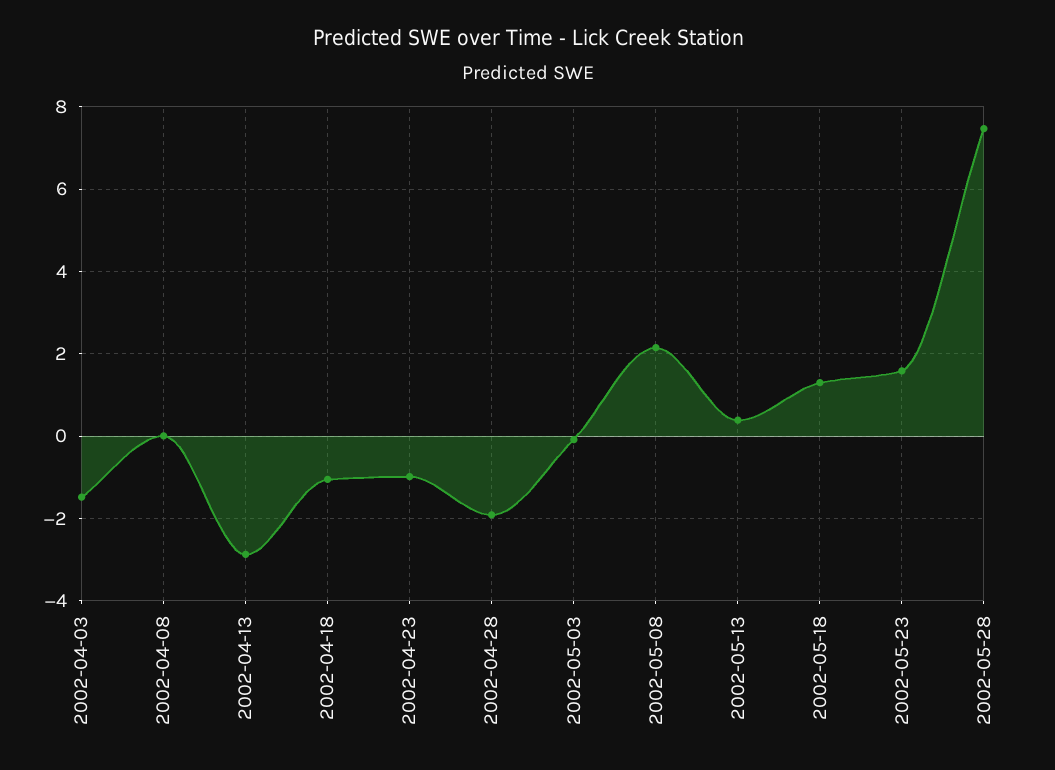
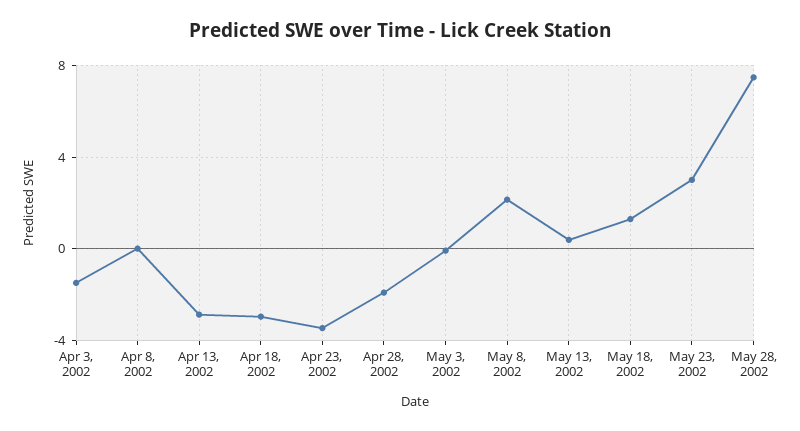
2002-04-18: -1 -> -3
2002-04-23: -1 -> -3.5
2002-05-23: 1.6 -> 3

